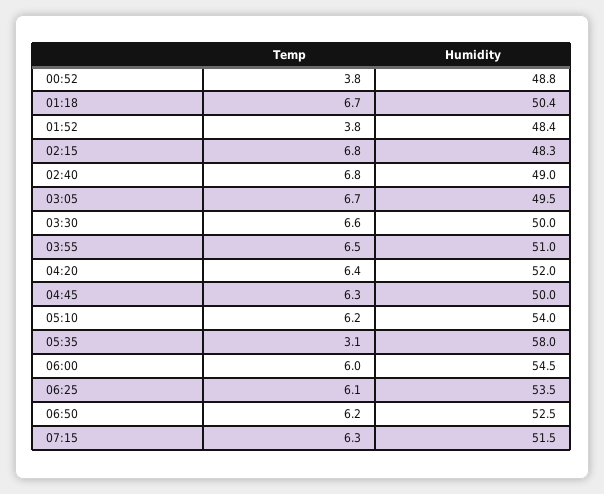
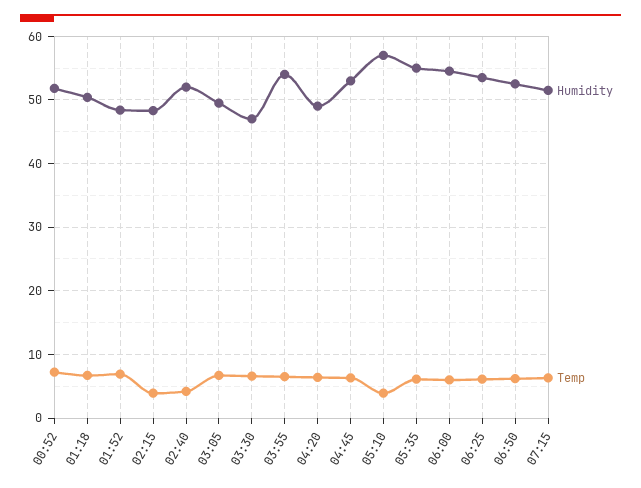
Temp, 00:52: 3.8 -> 7
Humidity, 00:52: 48.8 -> 52
Temp, 01:52: 3.8 -> 7
Temp, 02:15: 6.8 -> 4
Temp, 02:40: 6.8 -> 4
Humidity, 02:40: 49 -> 52
Humidity, 03:30: 50 -> 47
Humidity, 03:55: 51 -> 54
Humidity, 04:20: 52 -> 49
Humidity, 04:45: 50 -> 53
Temp, 05:10: 6.2 -> 4
Humidity, 05:10: 54 -> 57
Temp, 05:35: 3.1 -> 6
Humidity, 05:35: 58 -> 55

